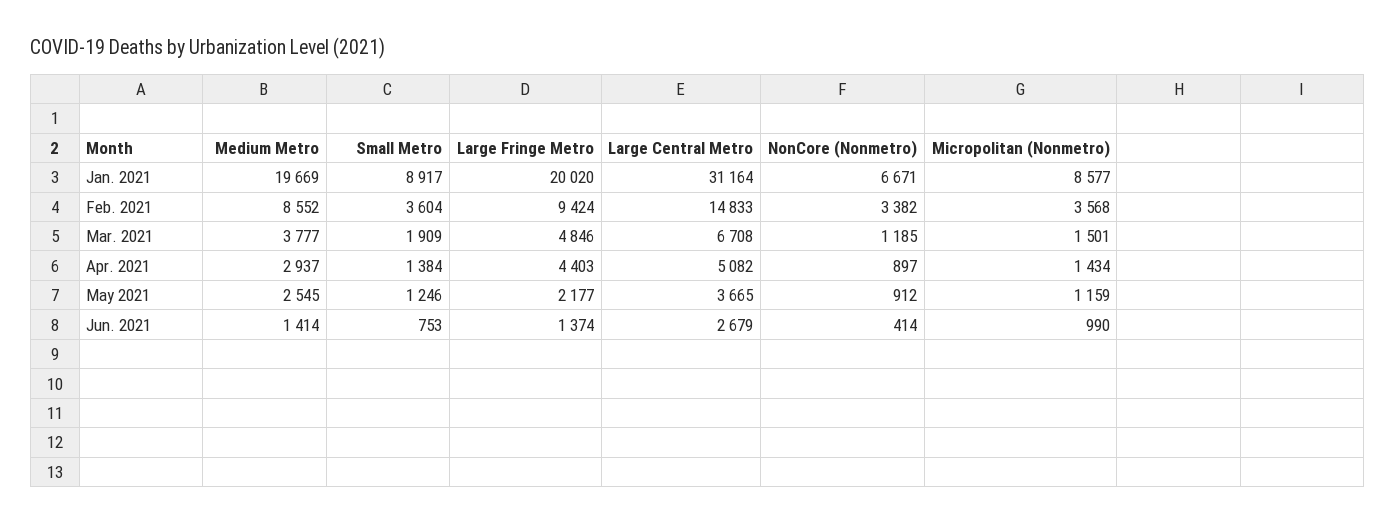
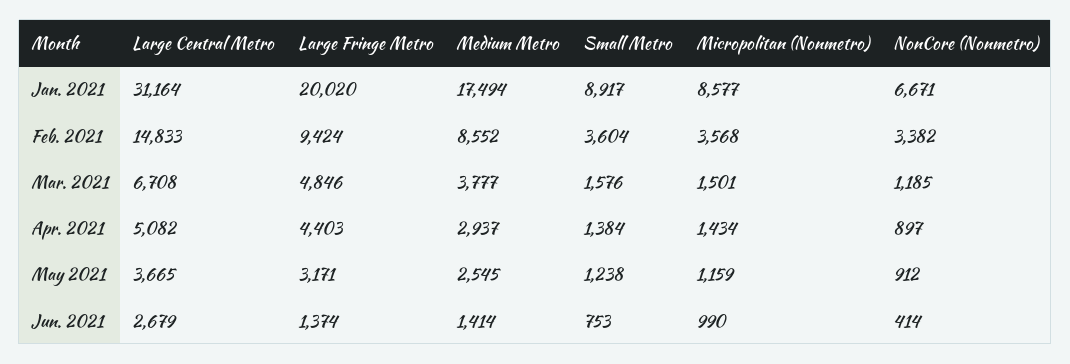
Medium Metro, Jan. 2021: 19669 -> 17494
Small Metro, Mar. 2021: 1909 -> 1576
Small Metro, May 2021: 1246 -> 1238
Large Fringe Metro, May 2021: 2177 -> 3171

